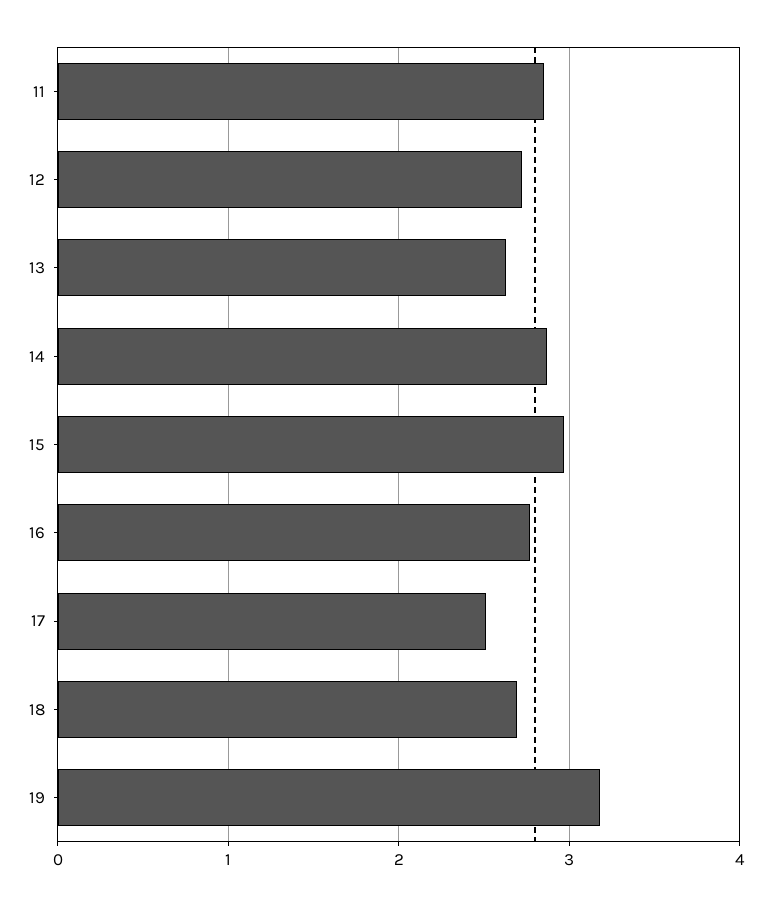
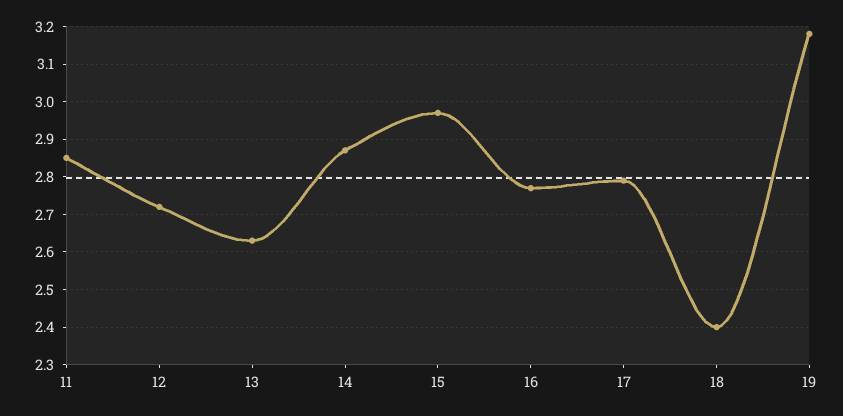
17: 2.5 -> 2.8
18: 2.7 -> 2.4

